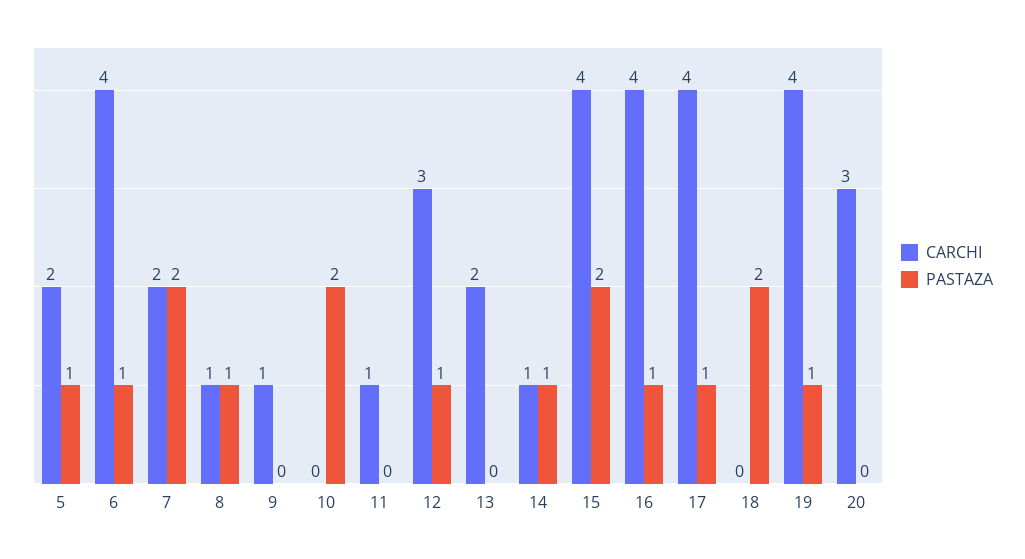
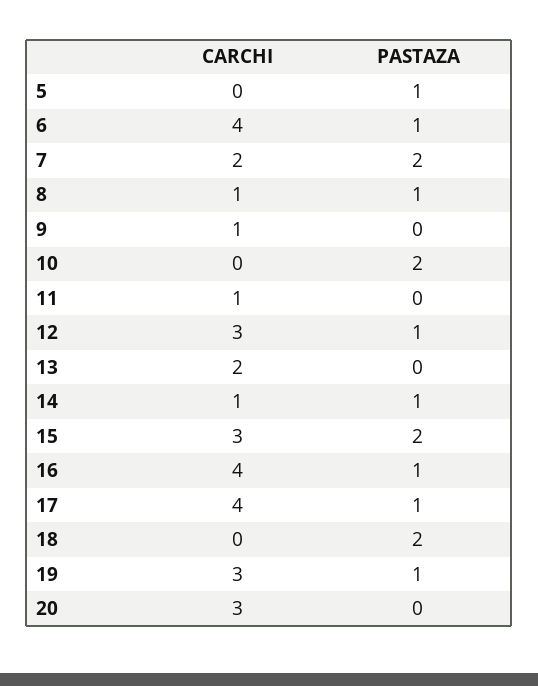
CARCHI, 5: 2 -> 0
CARCHI, 15: 4 -> 3
CARCHI, 19: 4 -> 3

